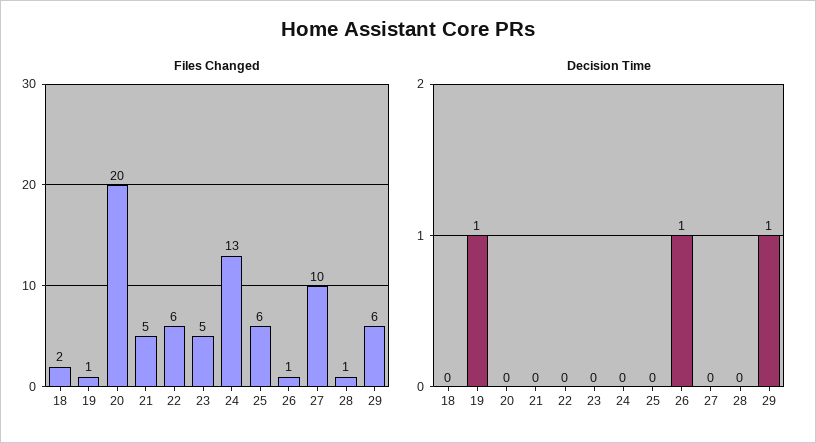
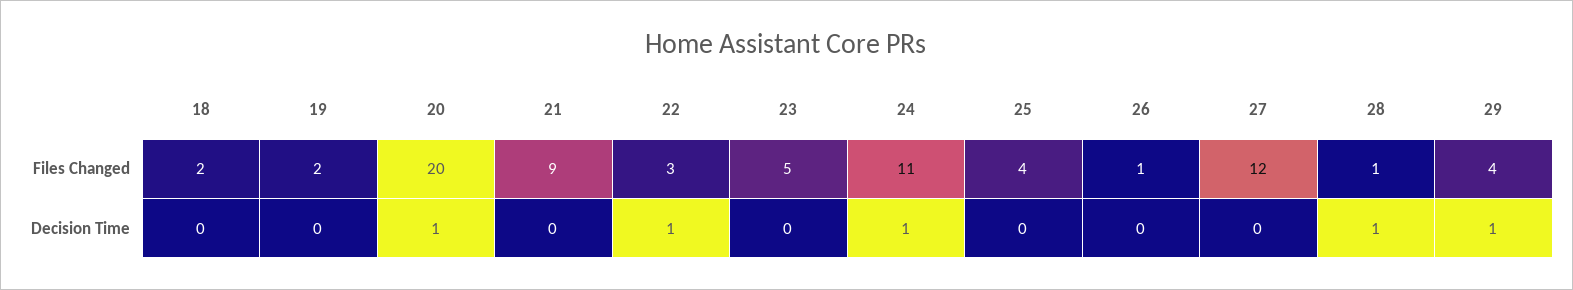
Files Changed, 19: 1 -> 2
Files Changed, 21: 5 -> 9
Files Changed, 22: 6 -> 3
Files Changed, 24: 13 -> 11
Files Changed, 25: 6 -> 4
Files Changed, 27: 10 -> 12
Files Changed, 29: 6 -> 4
Decision Time, 19: 1 -> 0
Decision Time, 20: 0 -> 1
Decision Time, 22: 0 -> 1
Decision Time, 24: 0 -> 1
Decision Time, 26: 1 -> 0
Decision Time, 28: 0 -> 1

